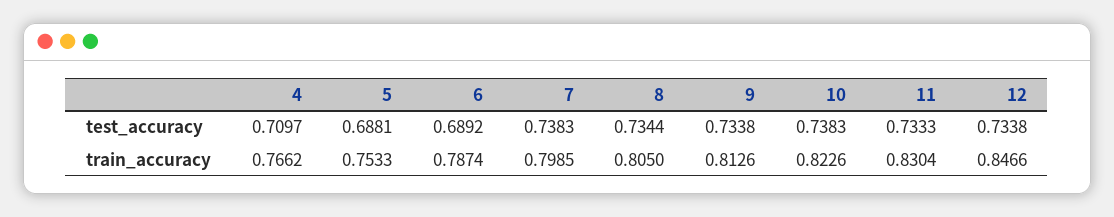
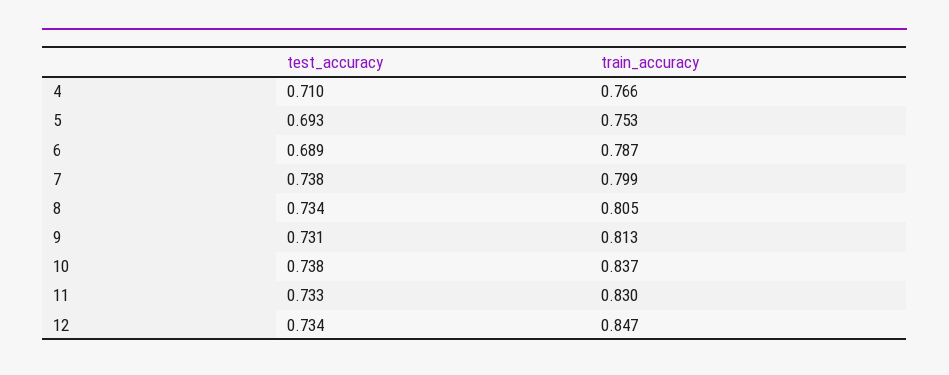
5, test_accuracy: 0.6881 -> 0.693
9, test_accuracy: 0.7338 -> 0.731
10, train_accuracy: 0.8226 -> 0.837

